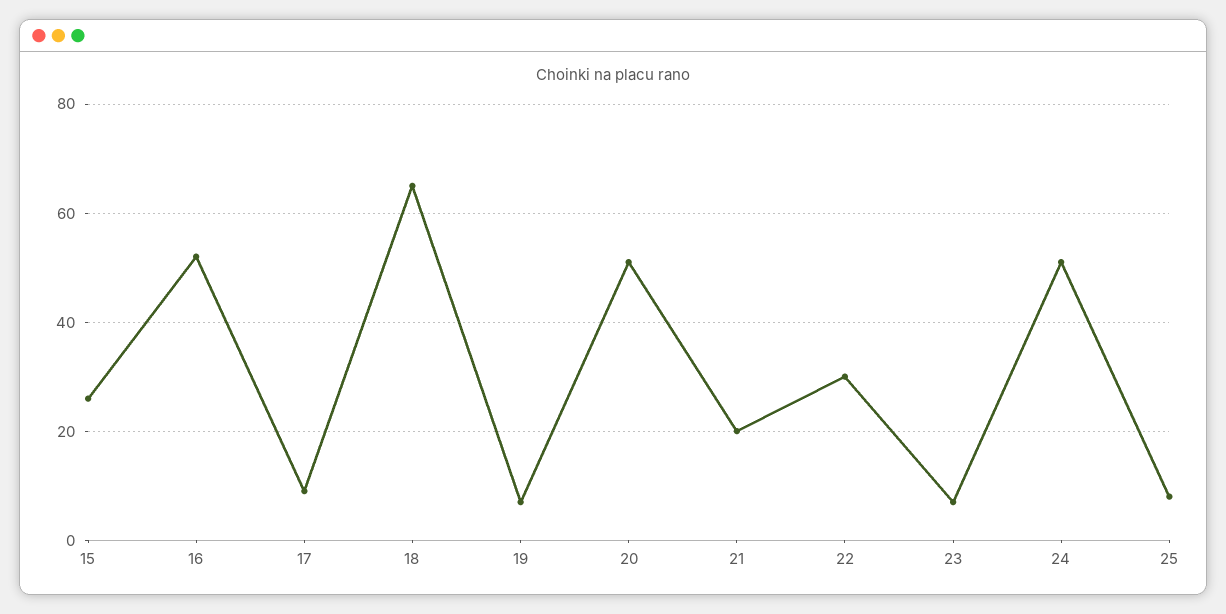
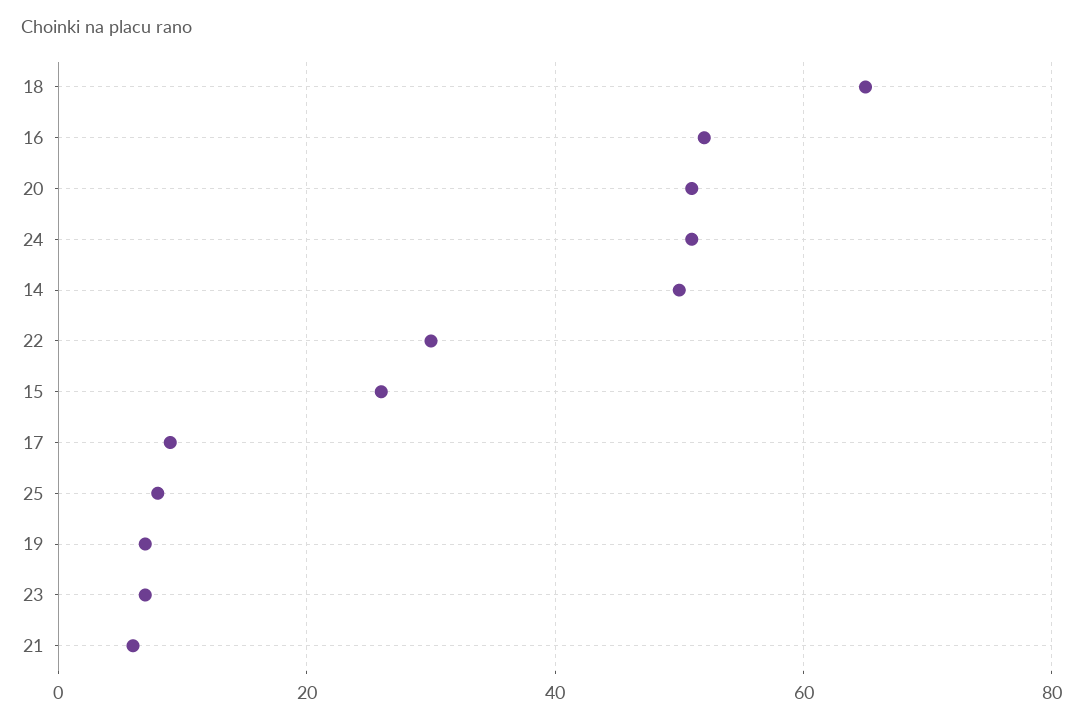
21: 20 -> 5
14: none -> 50

